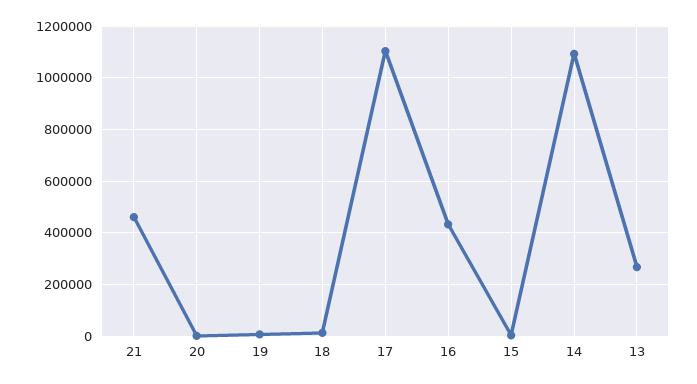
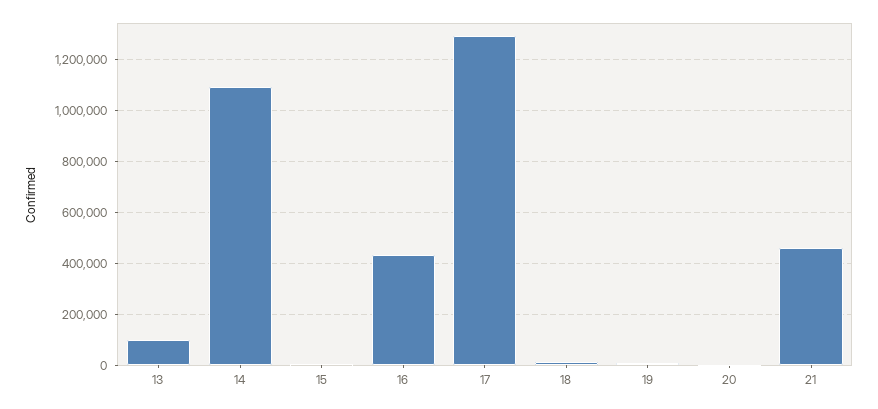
17: 1100000 -> 1300000
13: 275000 -> 100000

